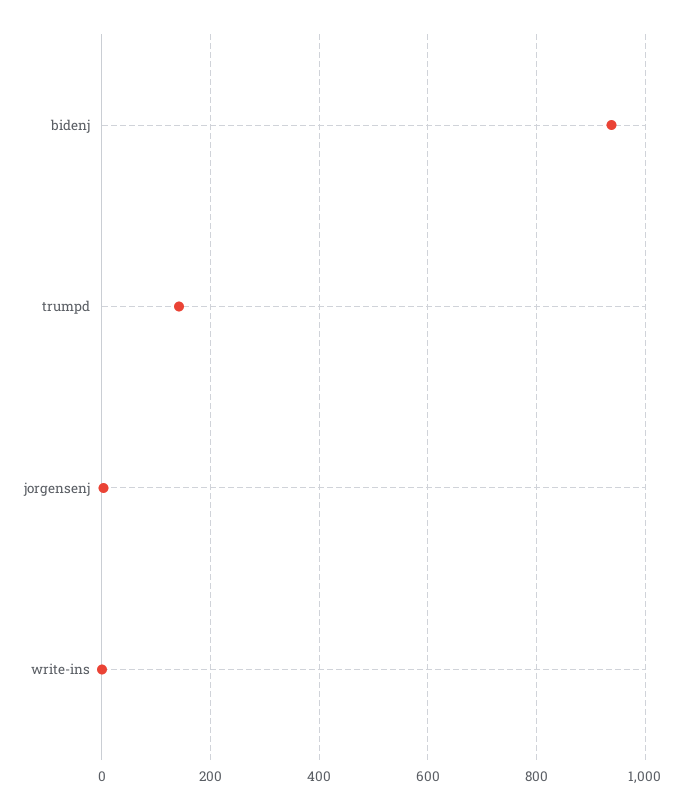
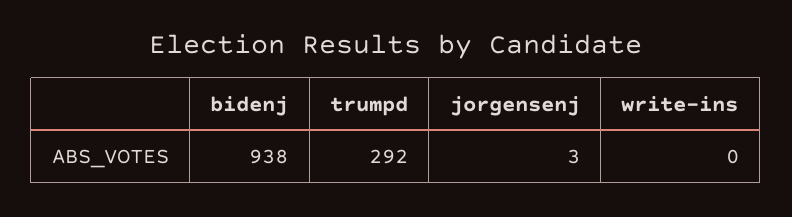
trumpd: 140 -> 292

